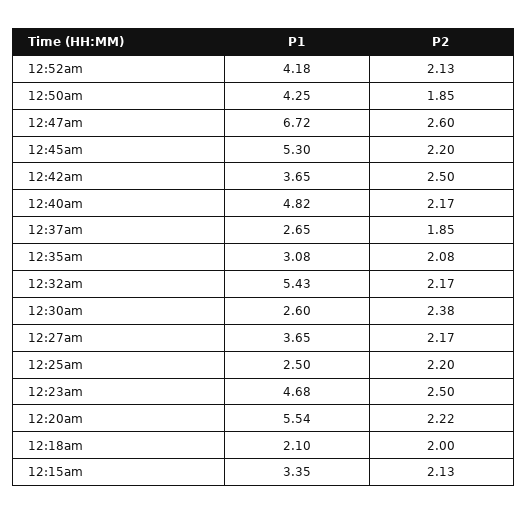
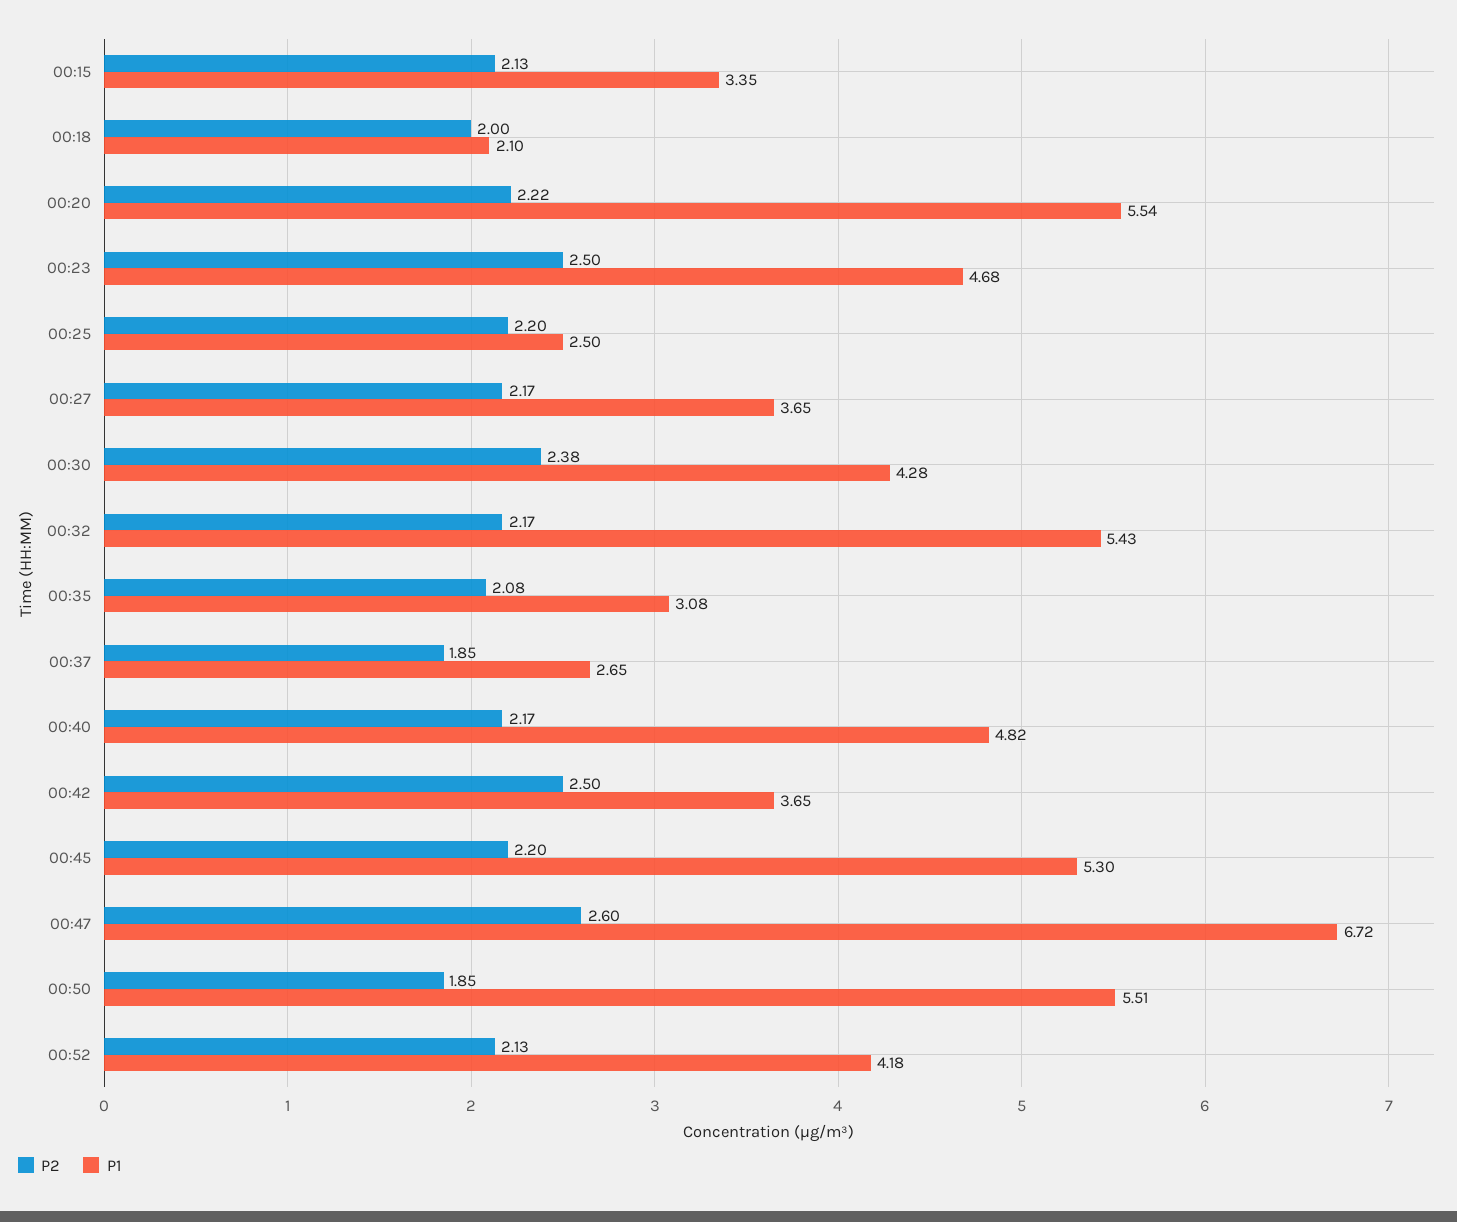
P1, 12:50am: 4.25 -> 5.51
P1, 12:30am: 2.6 -> 4.28

